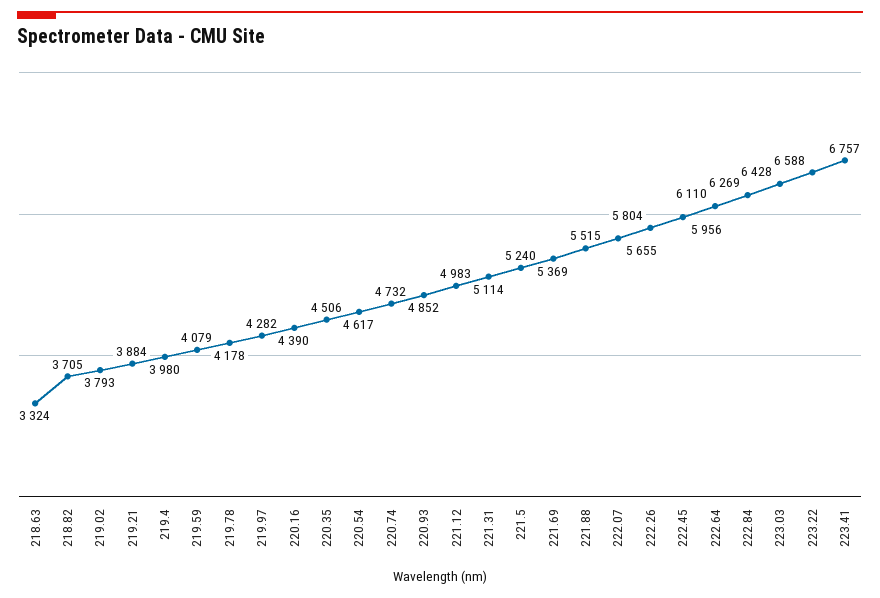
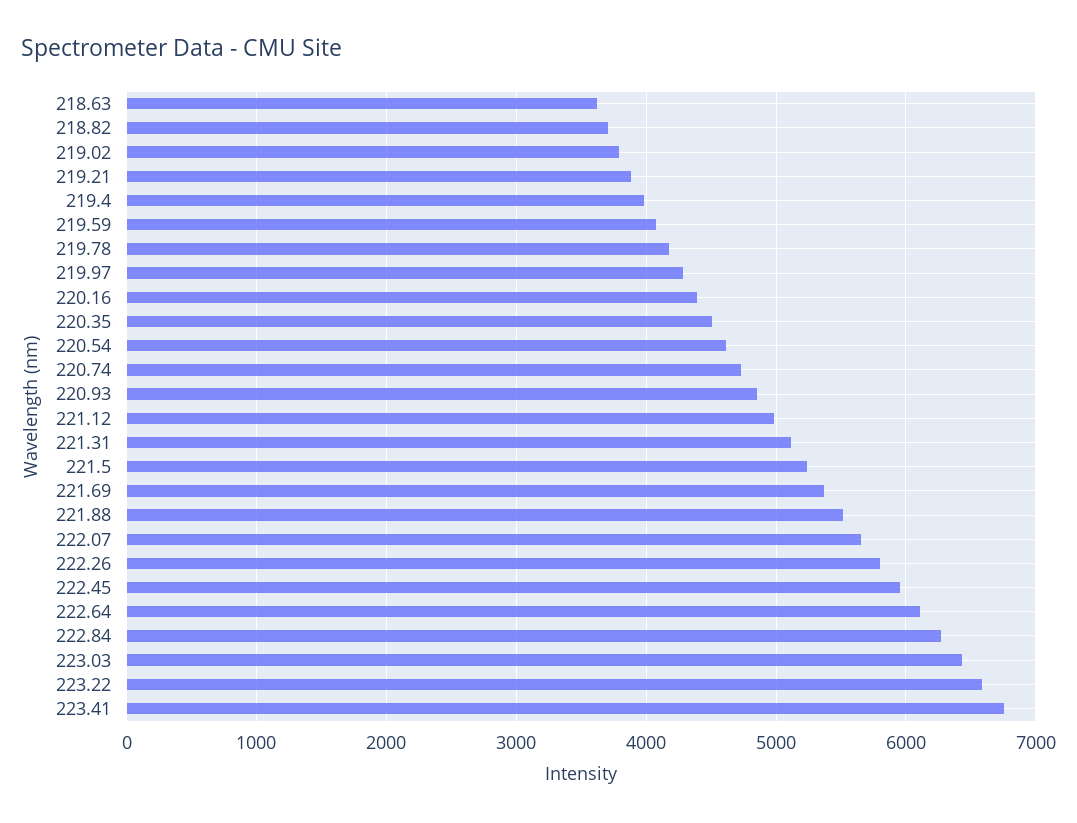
218.63: 3324 -> 3600

